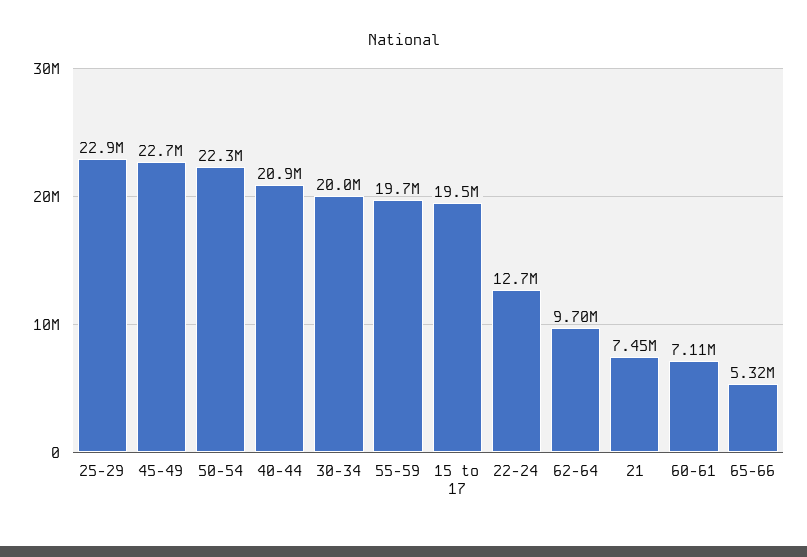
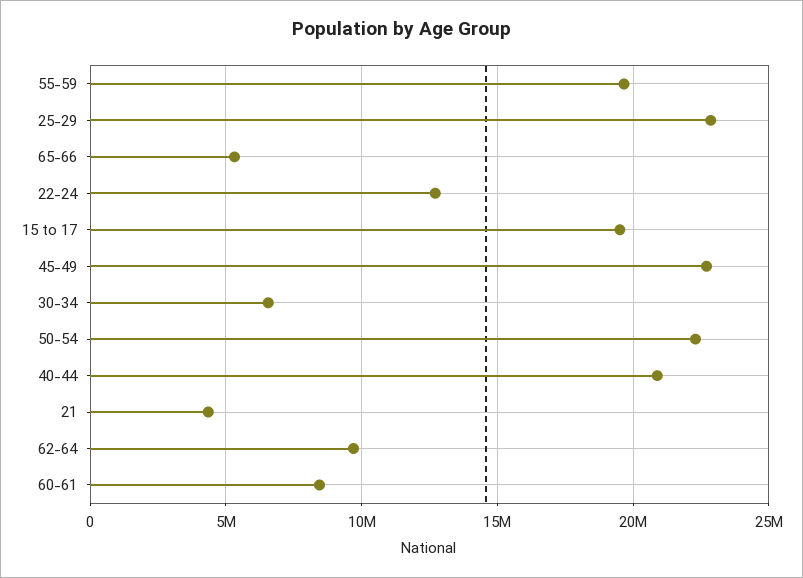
30-34: 20000000 -> 6500000
21: 7450000 -> 4500000
60-61: 7110000 -> 8500000

